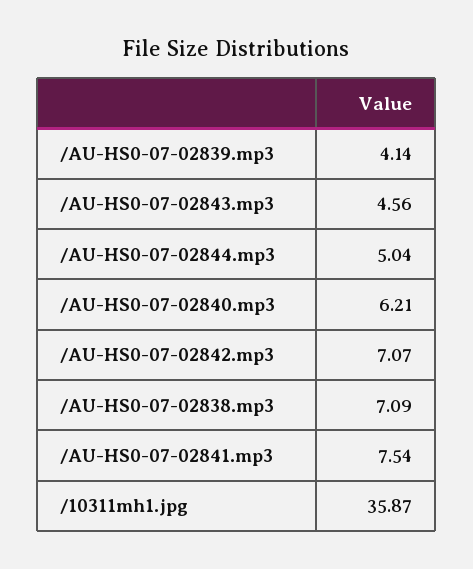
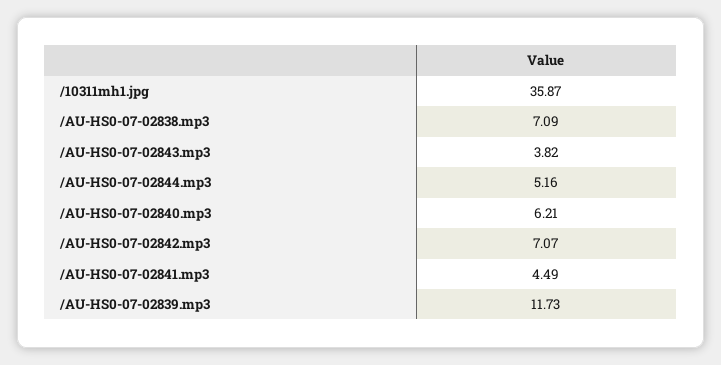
/AU-HS0-07-02839.mp3: 4.14 -> 11.73
/AU-HS0-07-02843.mp3: 4.56 -> 3.82
/AU-HS0-07-02844.mp3: 5.04 -> 5.16
/AU-HS0-07-02841.mp3: 7.54 -> 4.49

